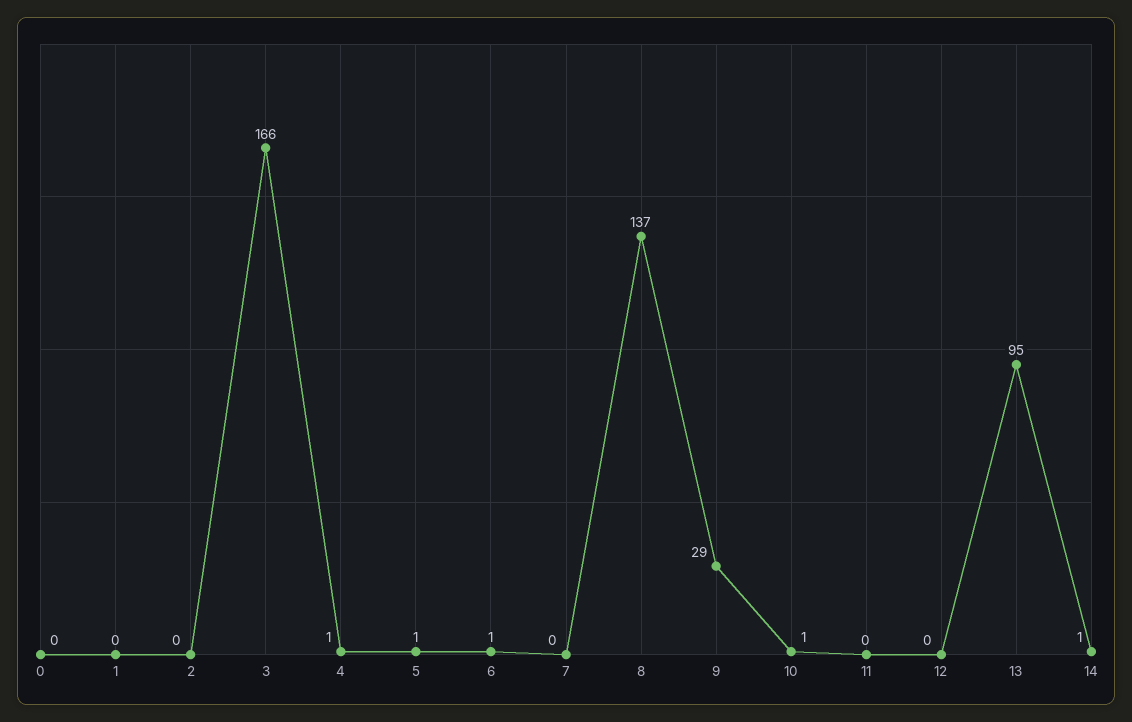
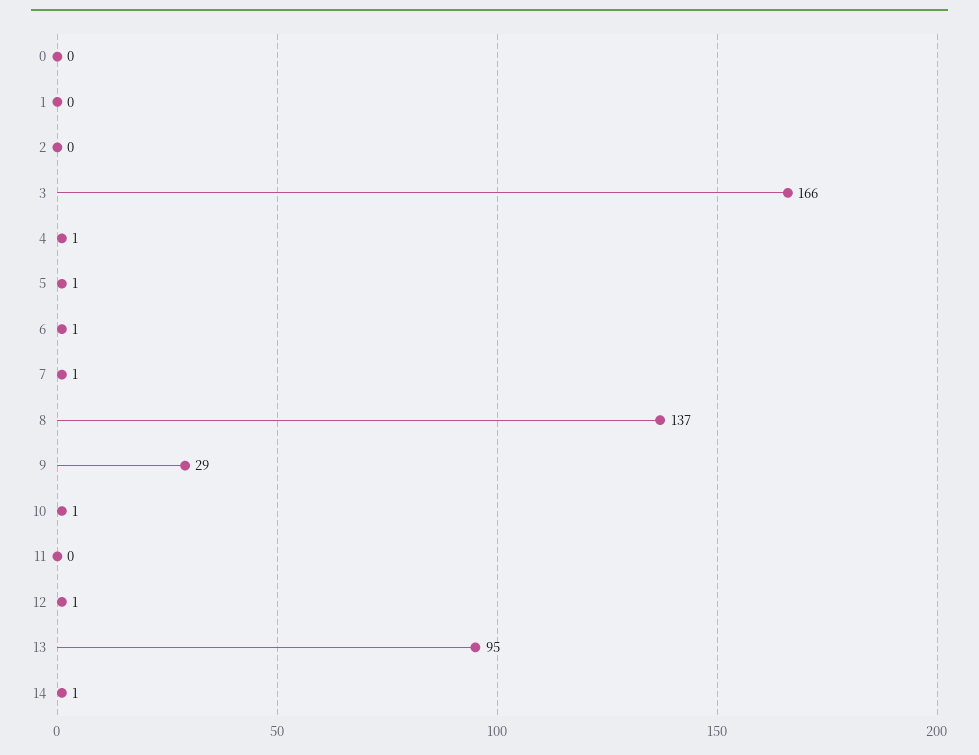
7: 0 -> 1
12: 0 -> 1

